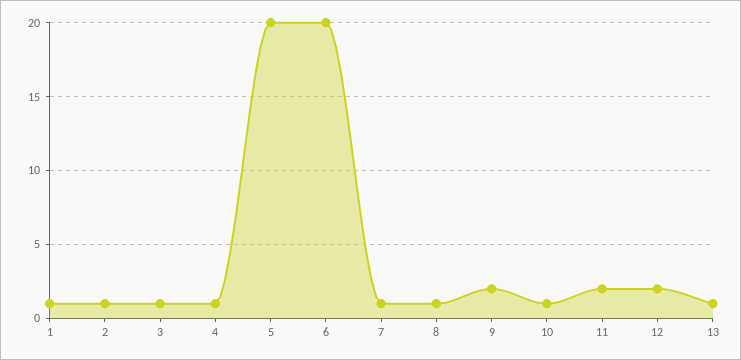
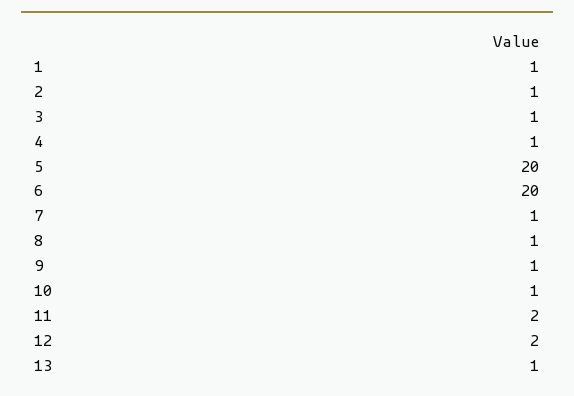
9: 2 -> 1

